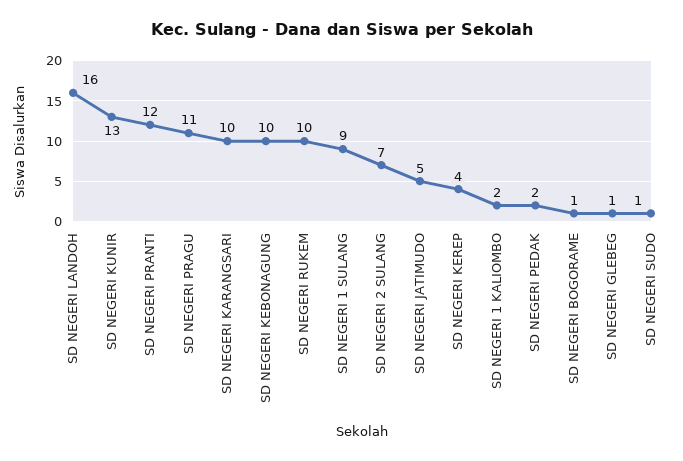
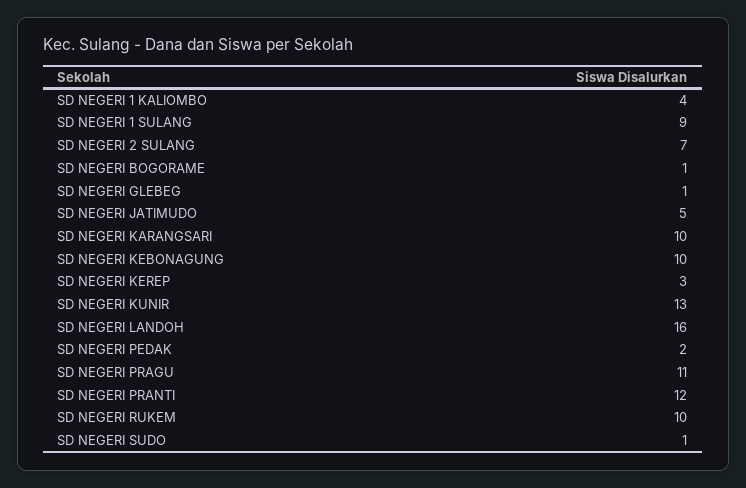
SD NEGERI KEREP: 4 -> 3
SD NEGERI 1 KALIOMBO: 2 -> 4

